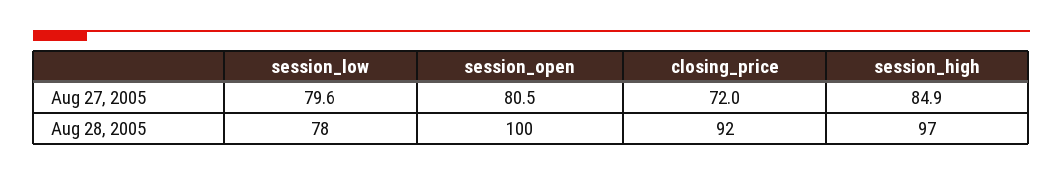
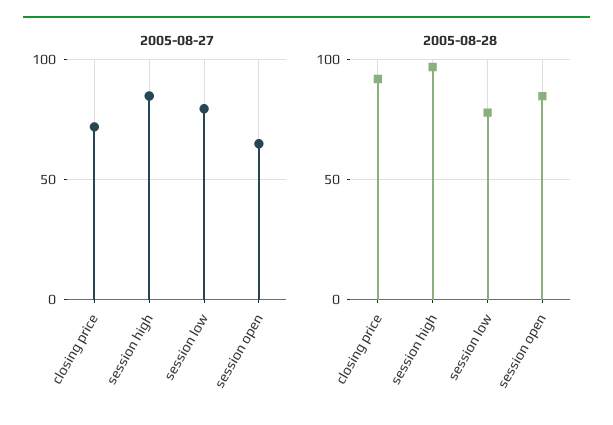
Aug 27, 2005, session_open: 80.5 -> 65
Aug 28, 2005, session_open: 100 -> 85

